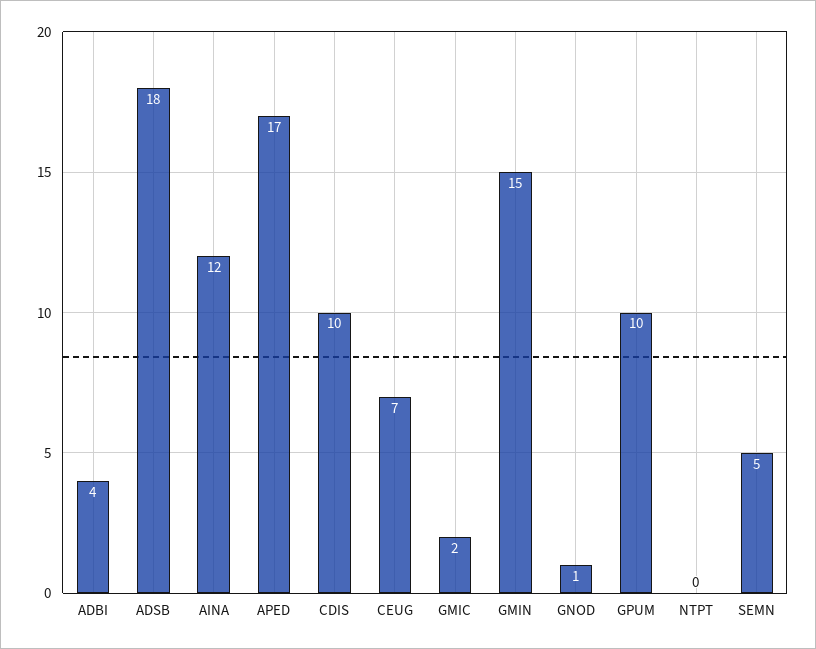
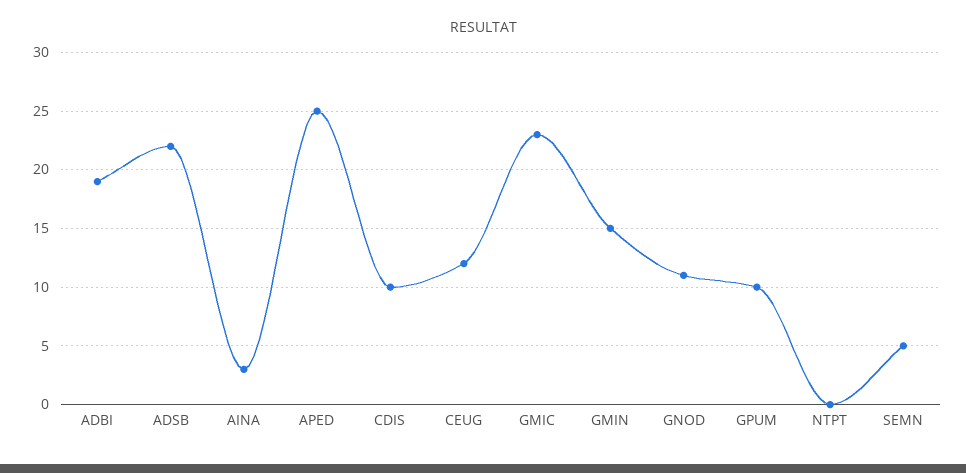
ADBI: 4 -> 19
ADSB: 18 -> 22
AINA: 12 -> 3
APED: 17 -> 25
CEUG: 7 -> 12
GMIC: 2 -> 23
GNOD: 1 -> 11

